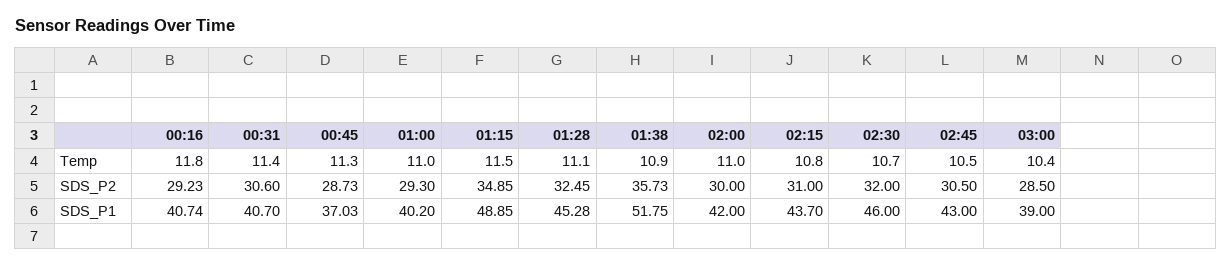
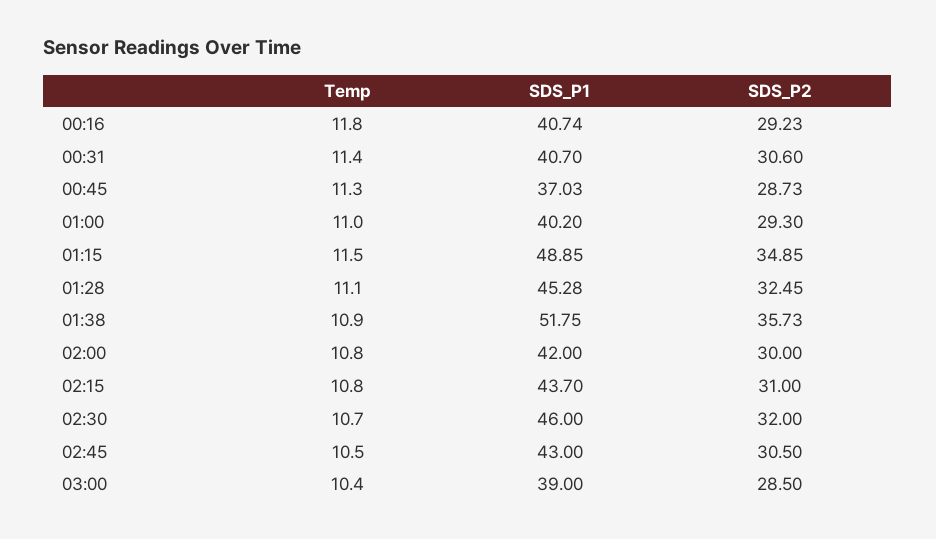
02:00, Temp: 11 -> 10.8

